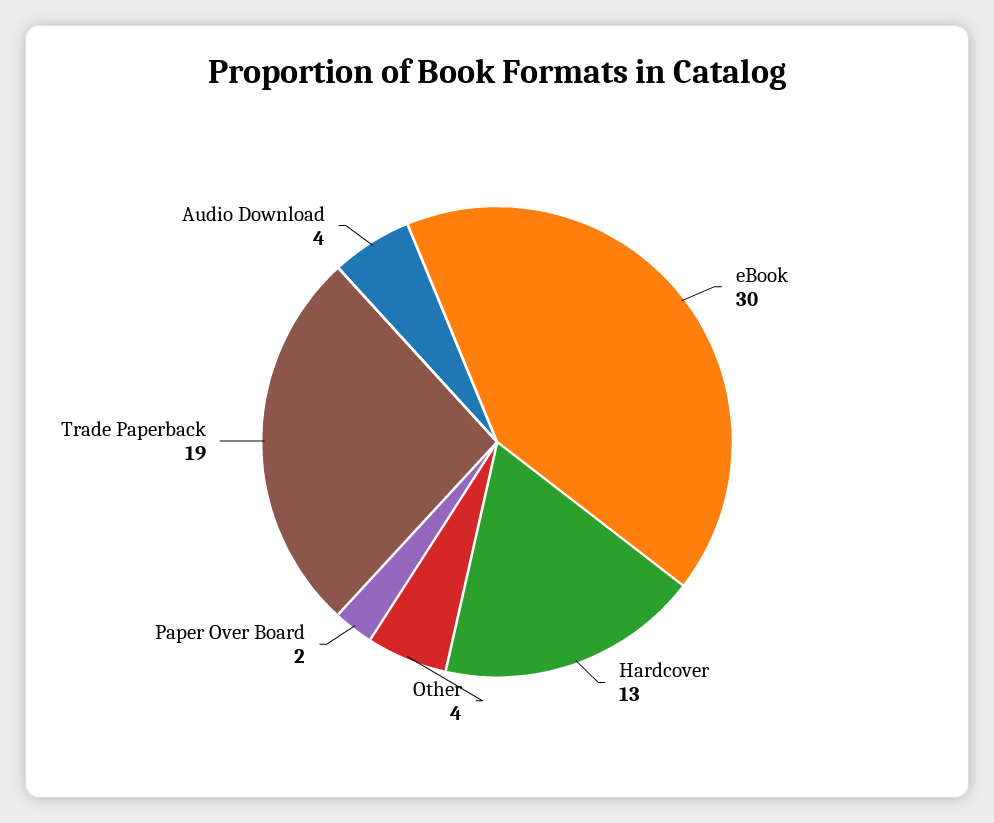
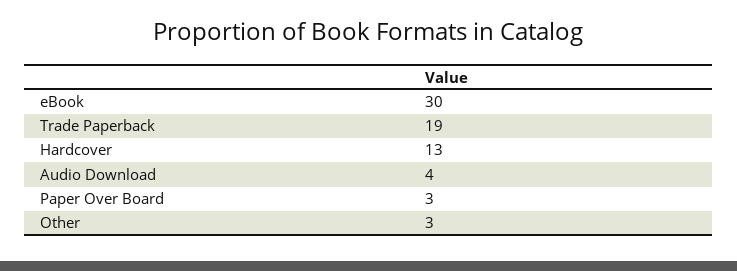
Other: 4 -> 3
Paper Over Board: 2 -> 3

